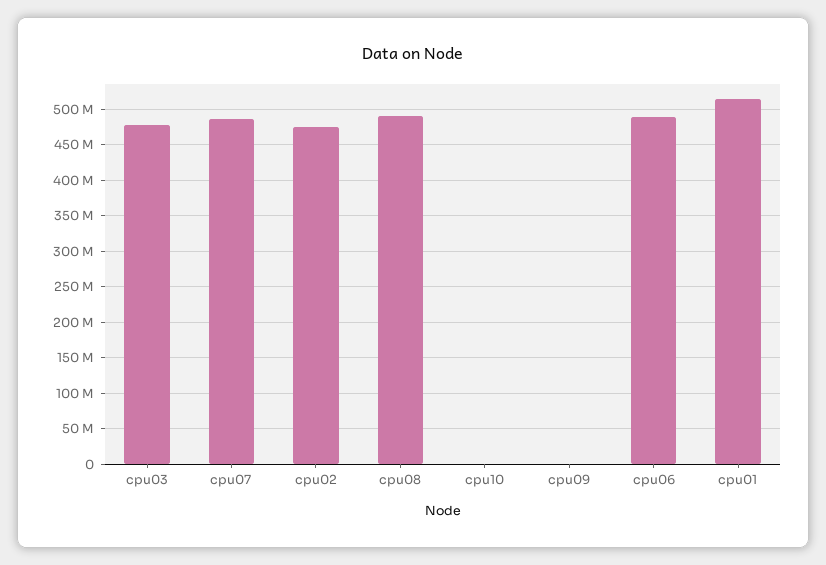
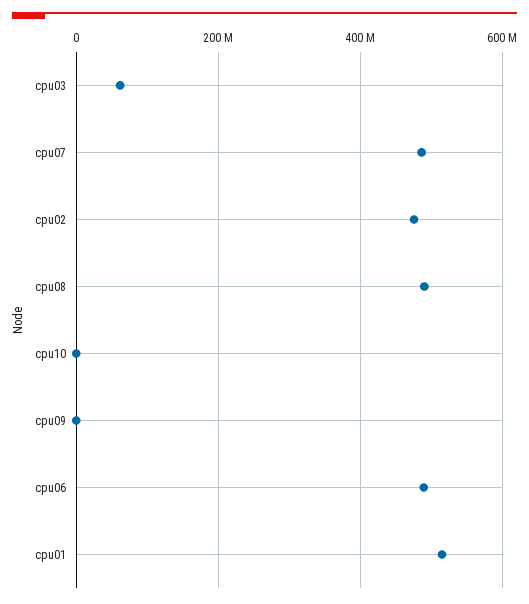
cpu03: 480000000 -> 60000000

